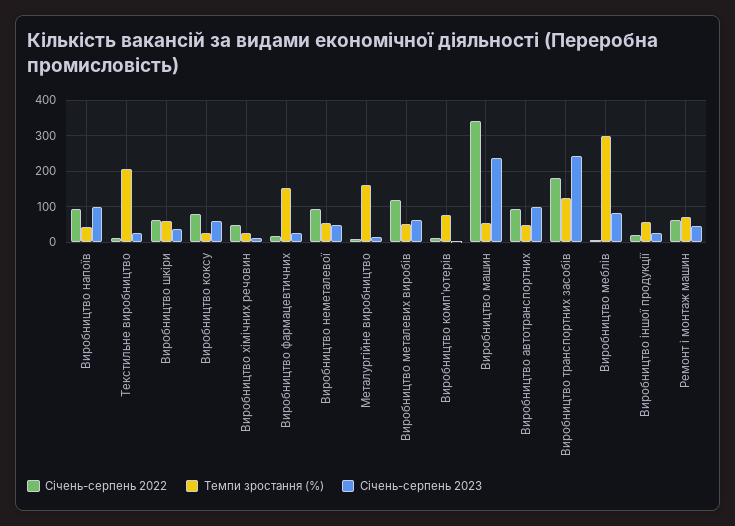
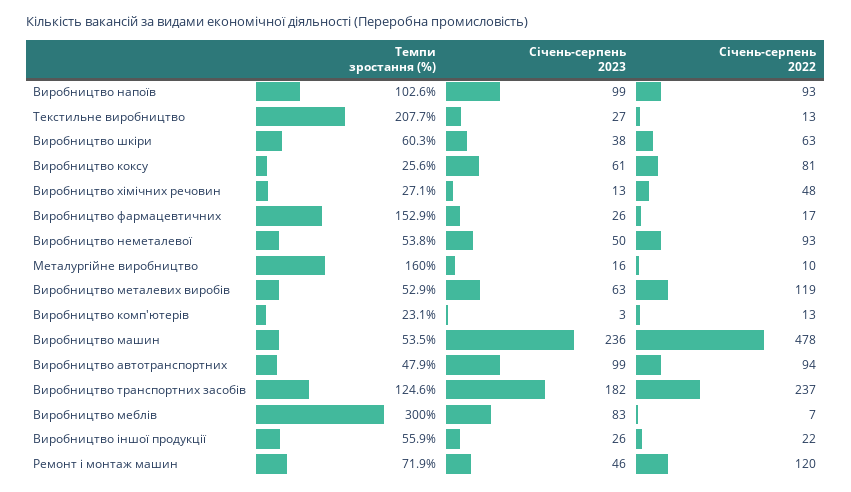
Темпи зростання (%), Виробництво напоїв: 40 -> 102.6
Темпи зростання (%), Виробництво комп'ютерів: 80 -> 23.1
Січень-серпень 2022, Виробництво машин: 340 -> 478
Січень-серпень 2022, Виробництво транспортних засобів: 180 -> 237
Січень-серпень 2023, Виробництво транспортних засобів: 240 -> 182
Січень-серпень 2022, Ремонт і монтаж машин: 60 -> 120

